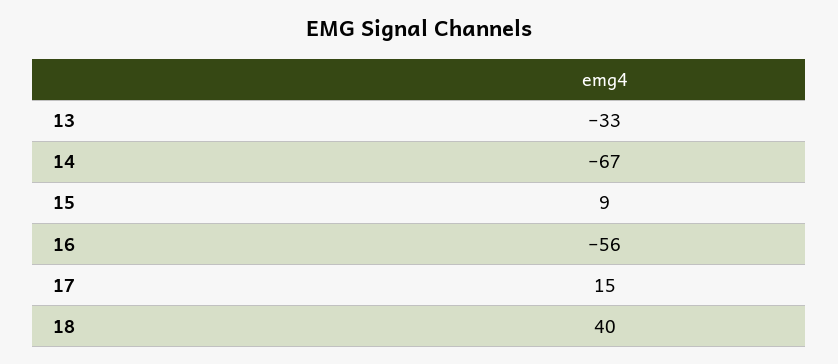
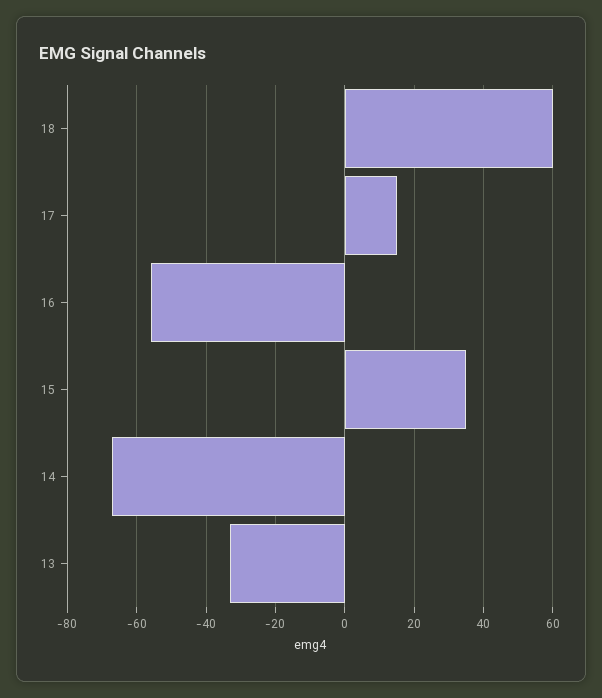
15: 9 -> 35
18: 40 -> 60

